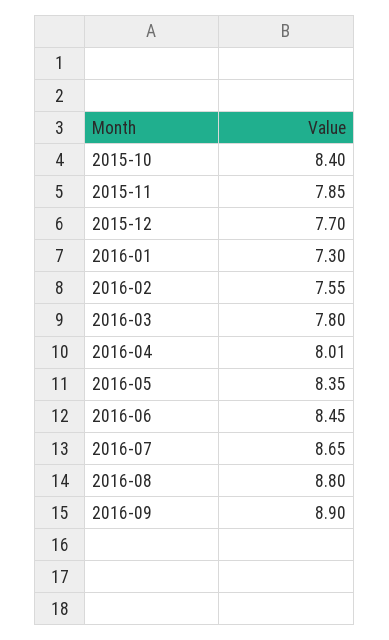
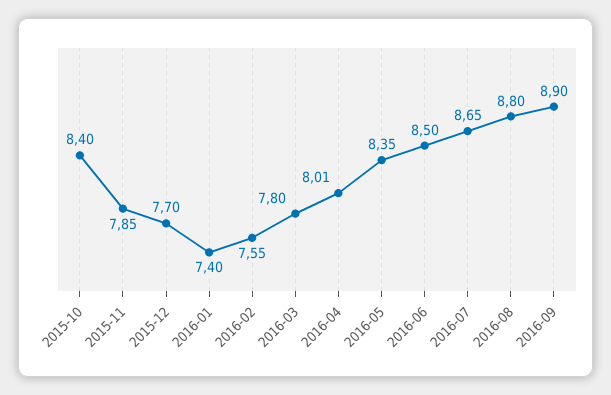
2016-01: 7.3 -> 7.4
2016-06: 8.45 -> 8.5

